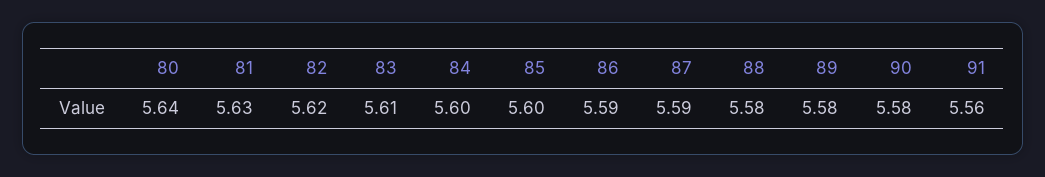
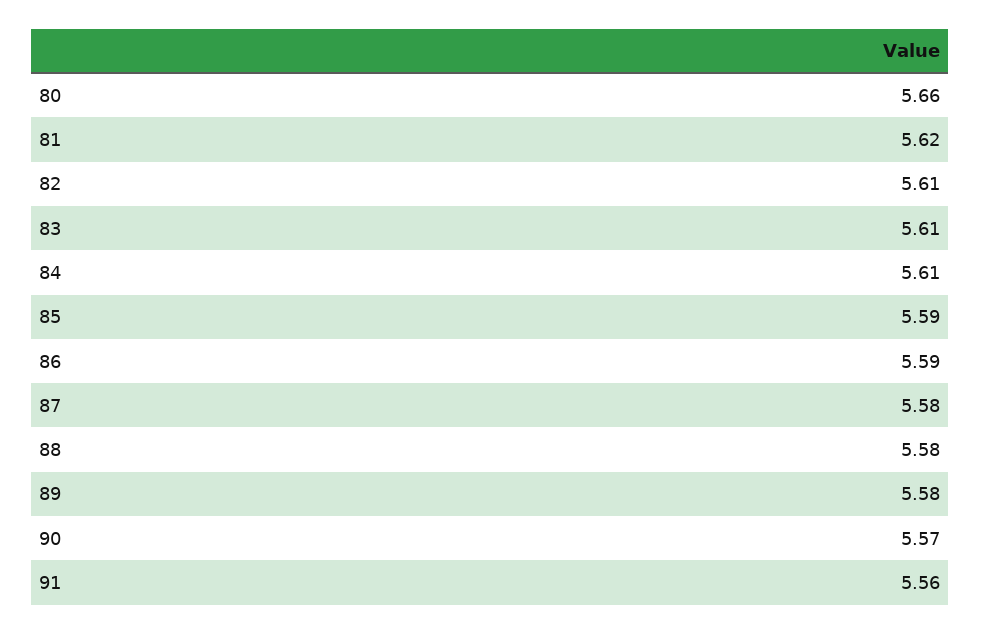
80: 5.64 -> 5.66
81: 5.63 -> 5.62
82: 5.62 -> 5.61
84: 5.6 -> 5.61
85: 5.6 -> 5.59
87: 5.59 -> 5.58
90: 5.58 -> 5.57

